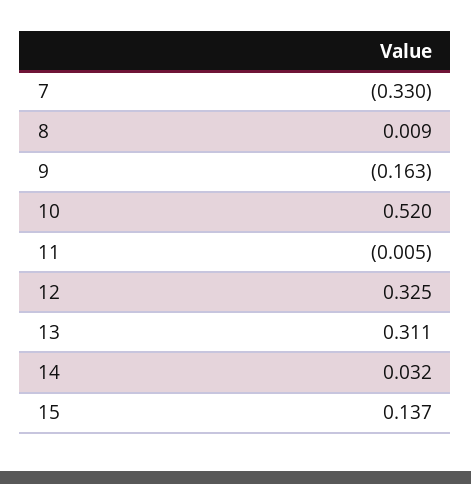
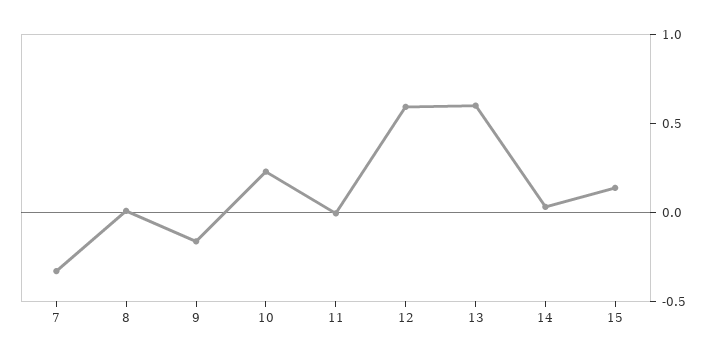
10: 0.52 -> 0.2
12: 0.325 -> 0.6
13: 0.311 -> 0.6

